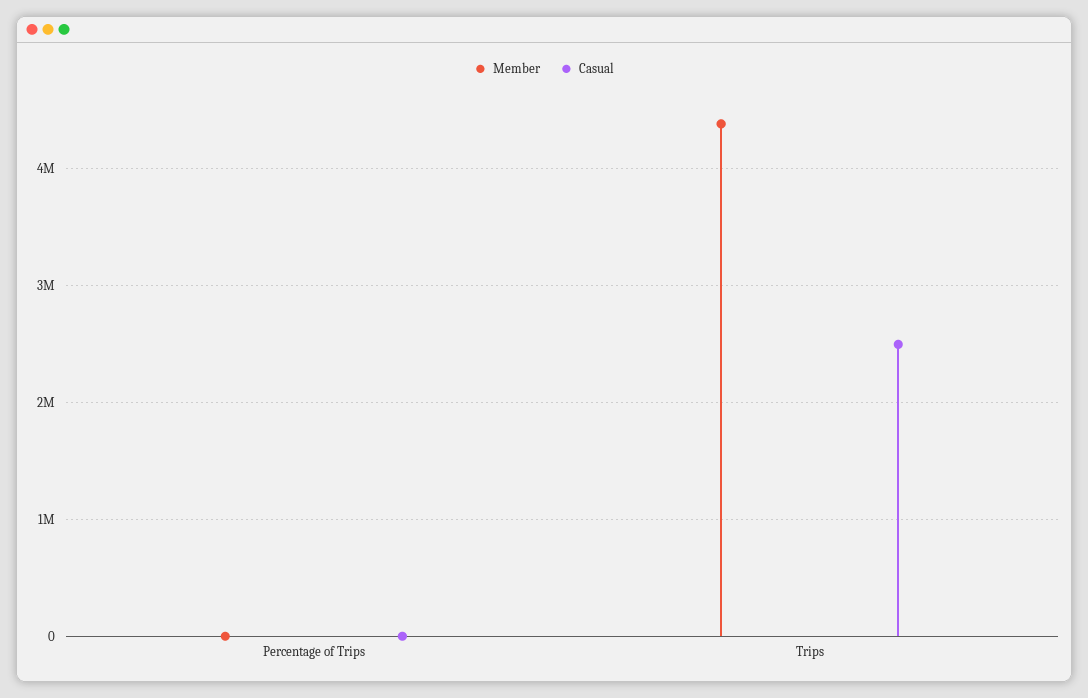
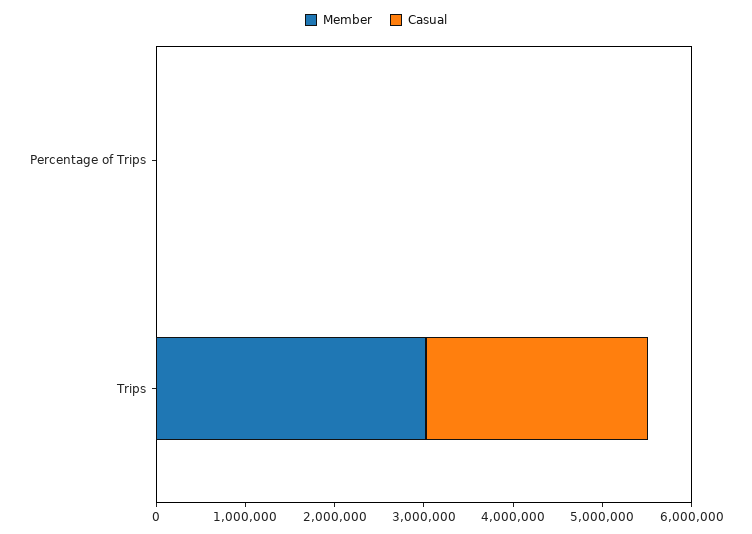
Member, Trips: 4400000 -> 3000000

